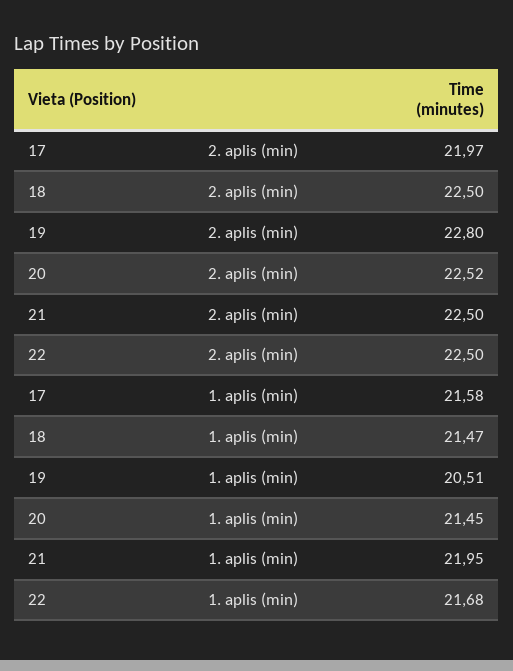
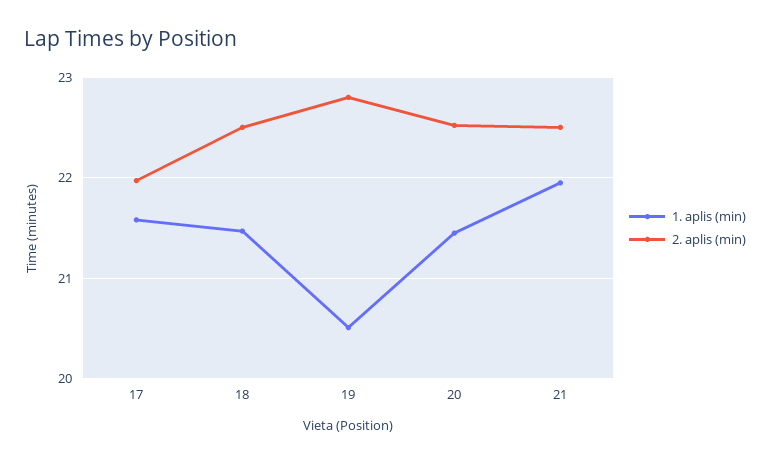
2. aplis (min), 22: 22.5 -> none
1. aplis (min), 22: 21.68 -> none

